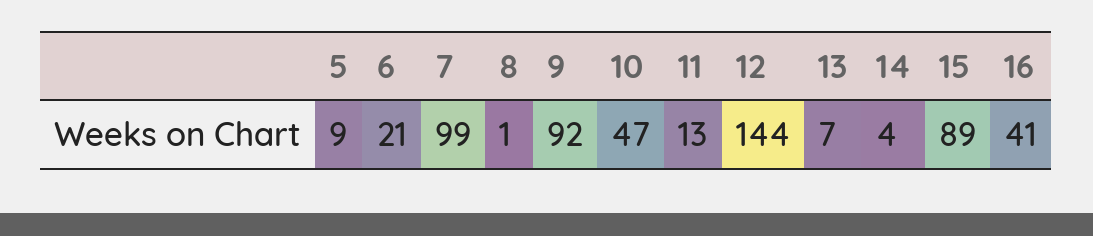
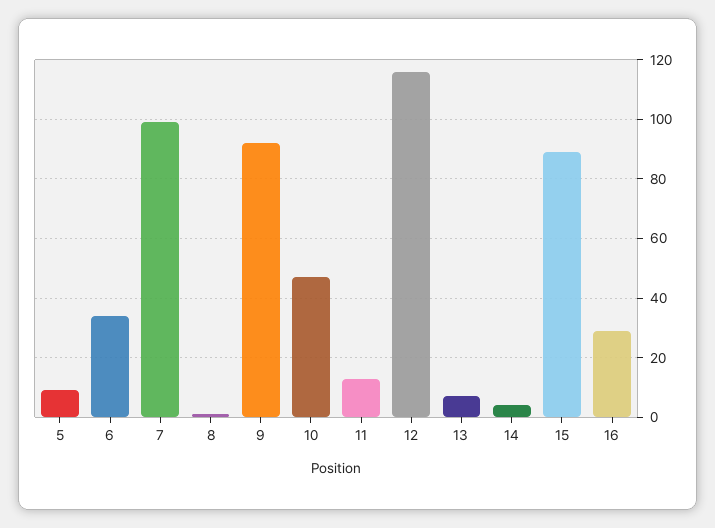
6: 21 -> 35
12: 144 -> 115
16: 41 -> 30

